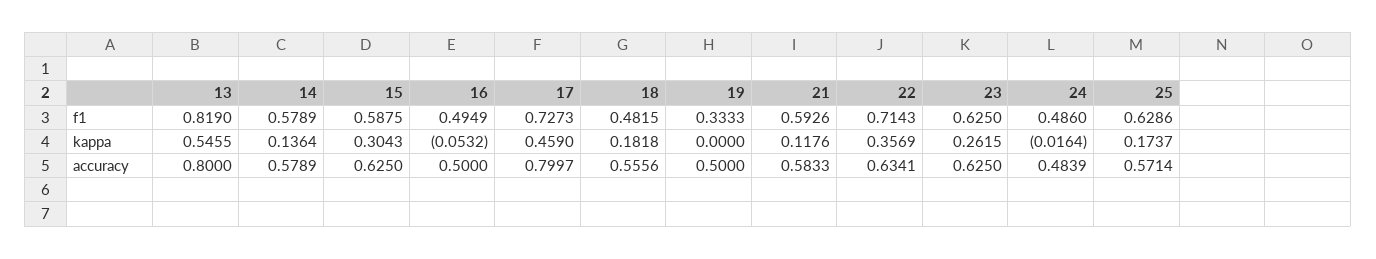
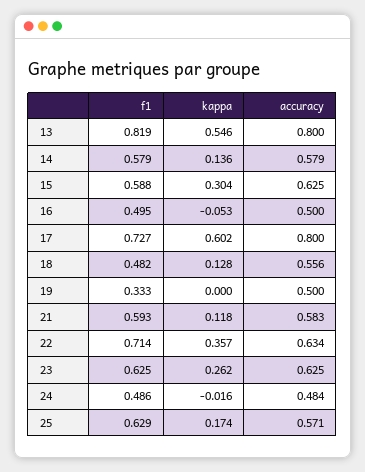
17, kappa: 0.459 -> 0.602
18, kappa: 0.1818 -> 0.128

